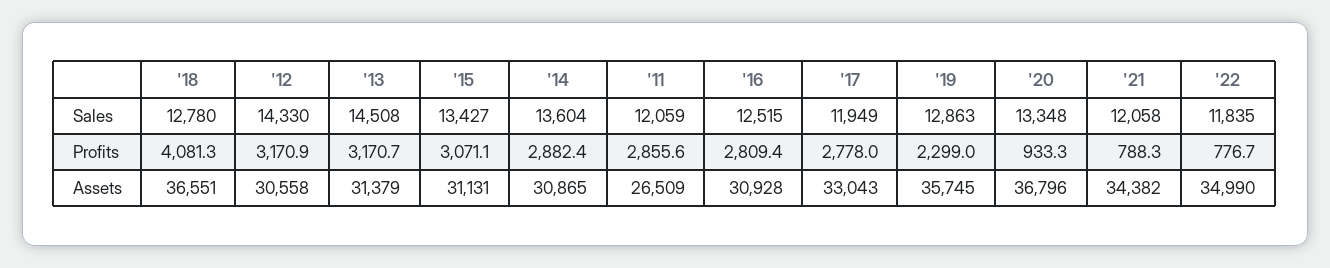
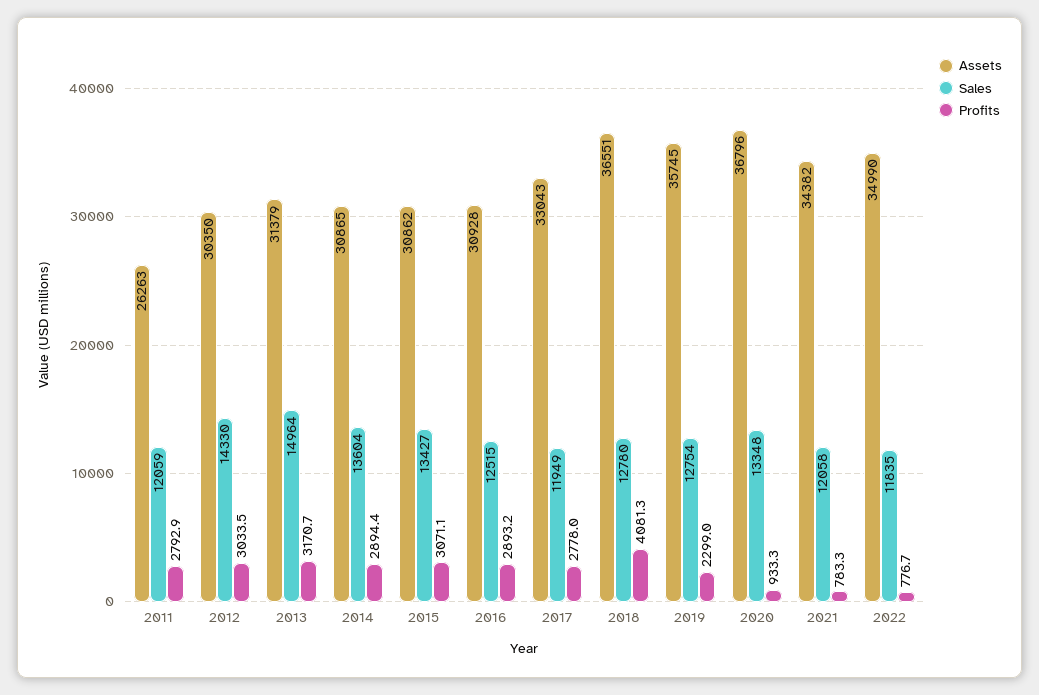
Sales, '13: 14508 -> 14964
Sales, '19: 12863 -> 12754
Profits, '12: 3170.9 -> 3033.5
Profits, '14: 2882.4 -> 2894.4
Profits, '11: 2855.6 -> 2792.9
Profits, '16: 2809.4 -> 2893.2
Profits, '21: 788.3 -> 783.3
Assets, '12: 30558 -> 30350
Assets, '15: 31131 -> 30862
Assets, '11: 26509 -> 26263

